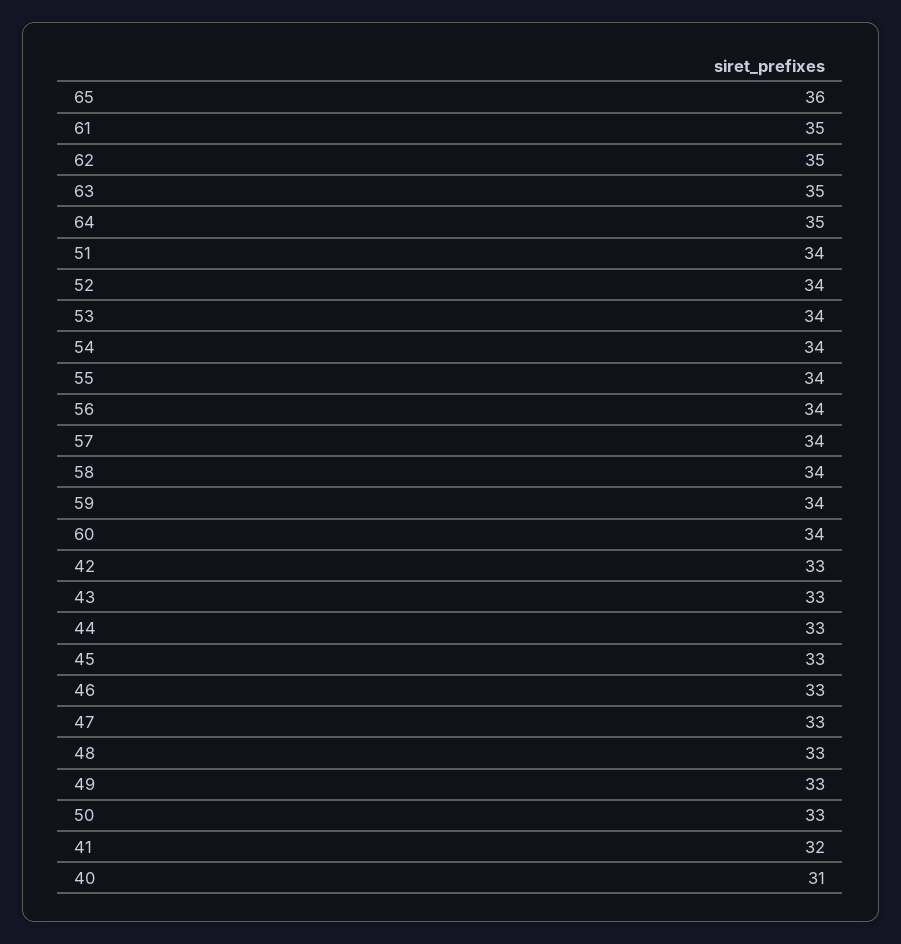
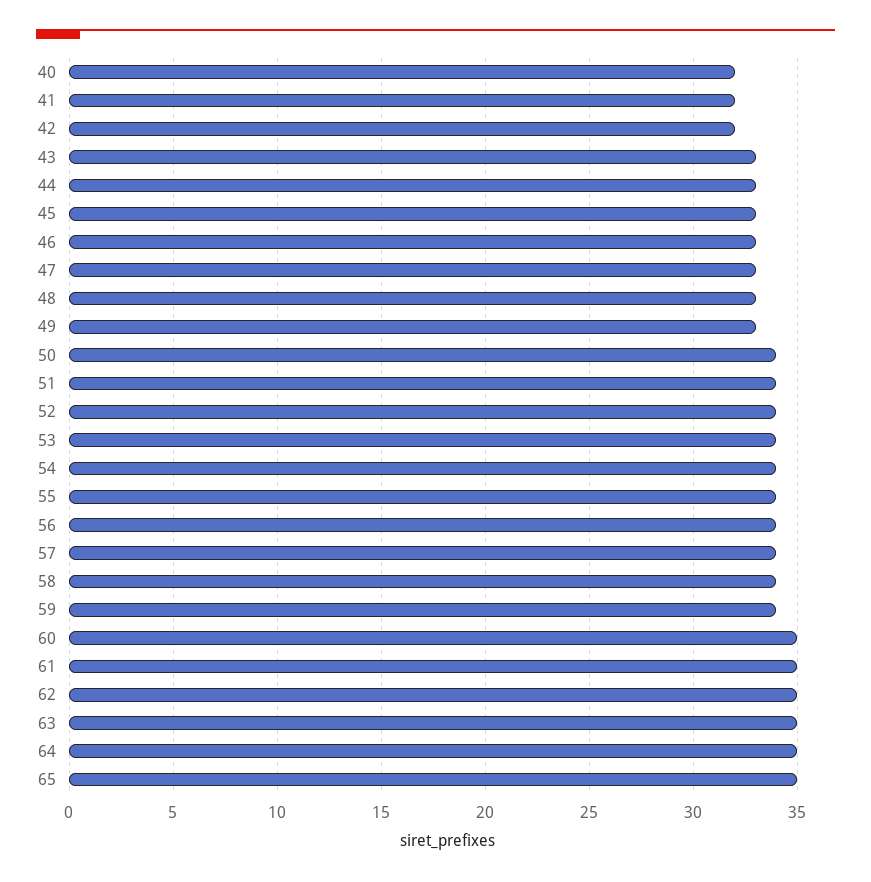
65: 36 -> 35
60: 34 -> 35
42: 33 -> 32
50: 33 -> 34
40: 31 -> 32

